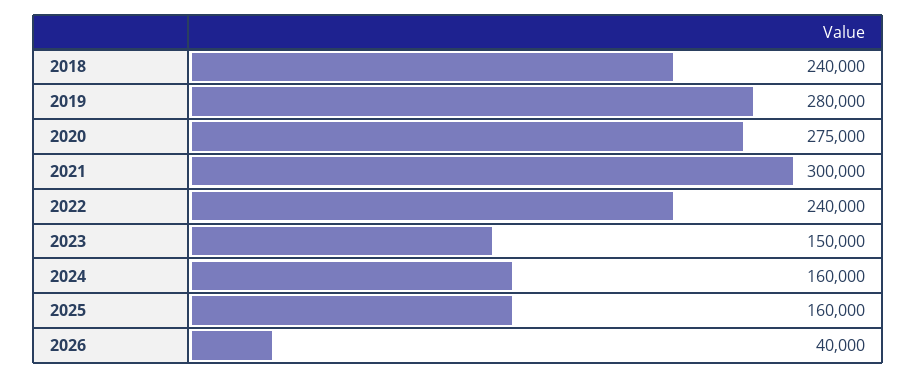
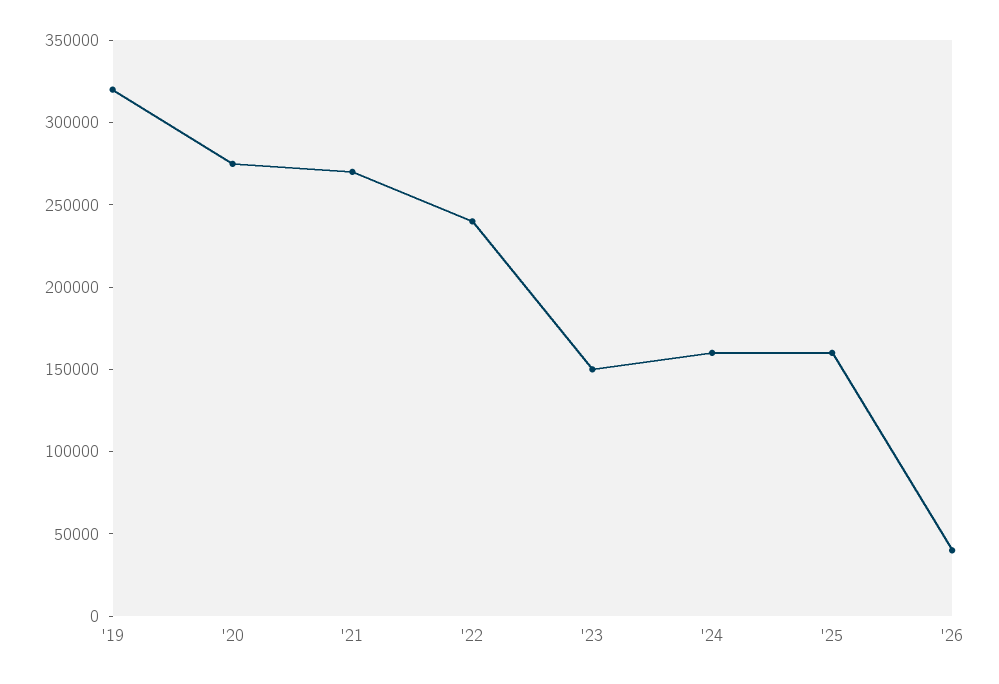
2018: 240000 -> none
2019: 280000 -> 320000
2021: 300000 -> 270000

